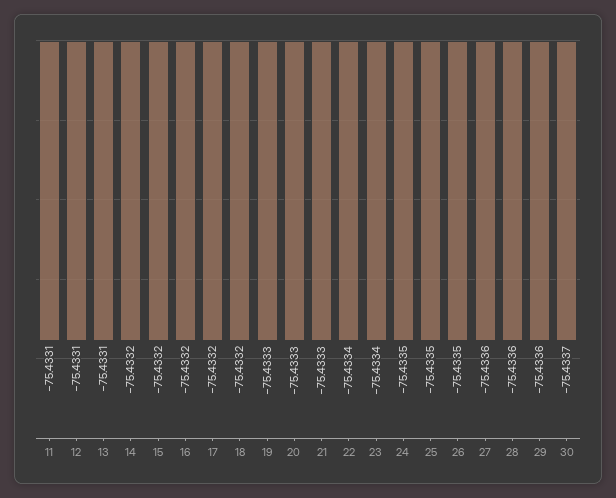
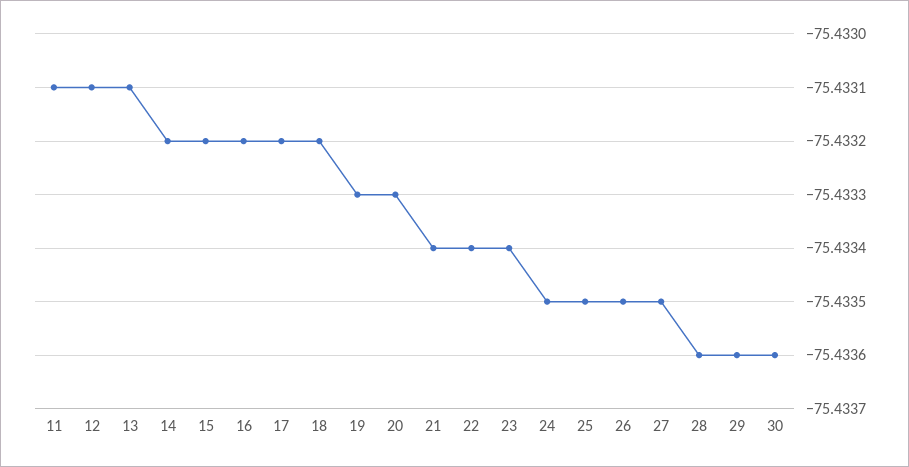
21: -75.4333 -> -75.4334
27: -75.4336 -> -75.4335
30: -75.4337 -> -75.4336

